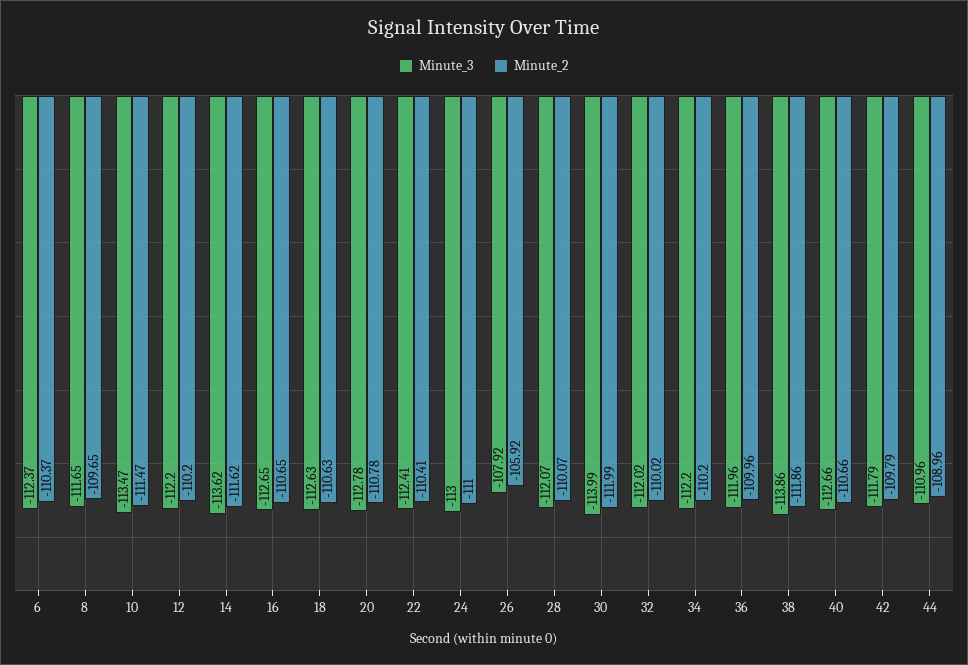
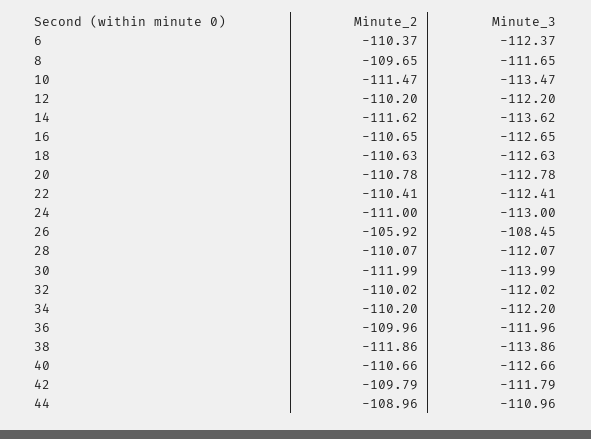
Minute_3, 26: -107.92 -> -108.45

